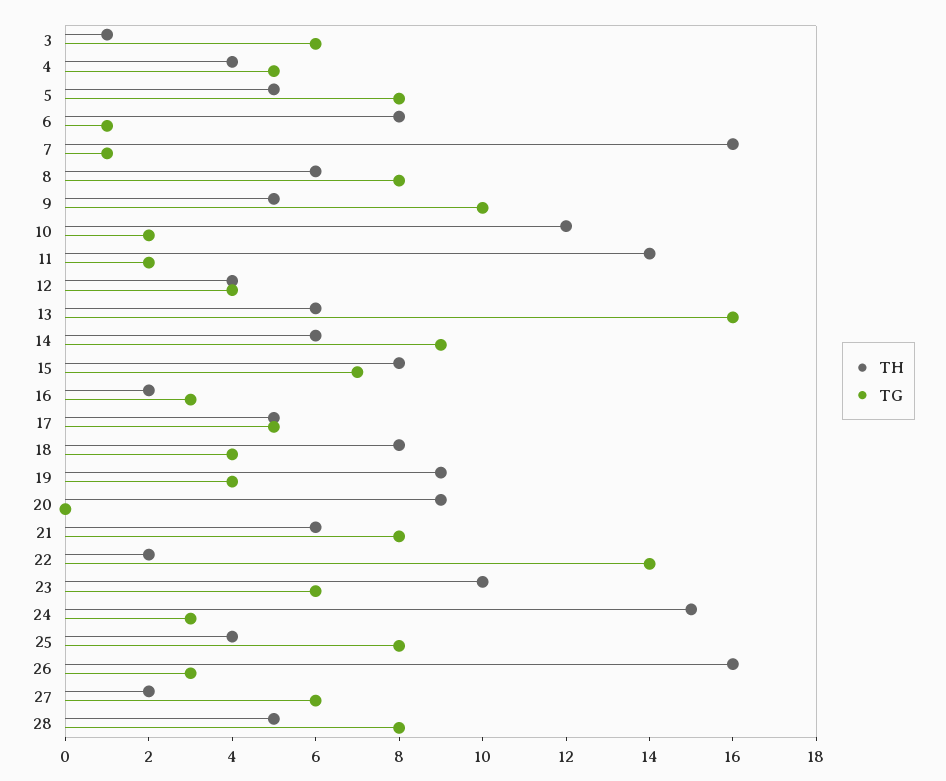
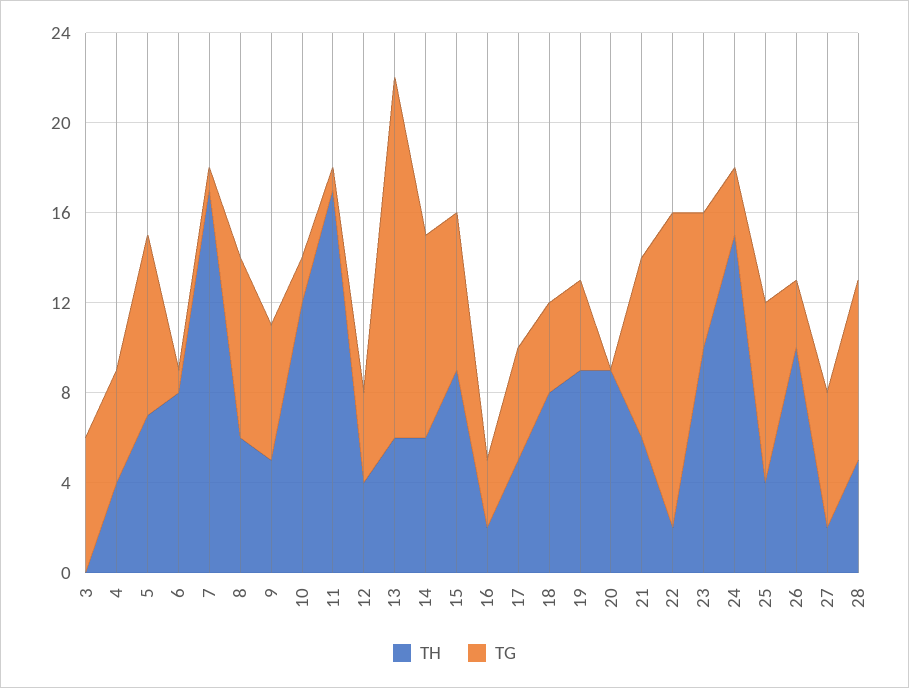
TH, 3: 1 -> 0
TH, 5: 5 -> 7
TH, 7: 16 -> 17
TG, 9: 10 -> 6
TH, 11: 14 -> 17
TG, 11: 2 -> 1
TH, 15: 8 -> 9
TH, 26: 16 -> 10

